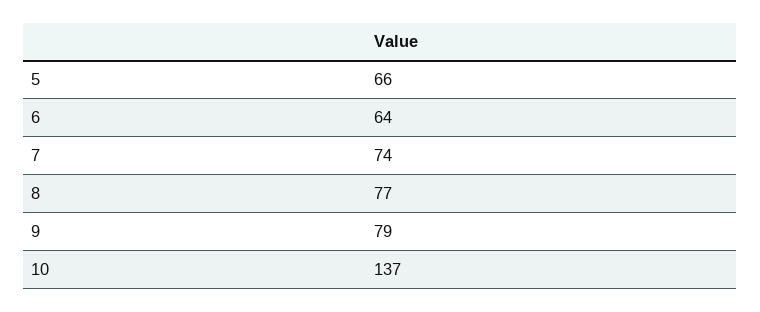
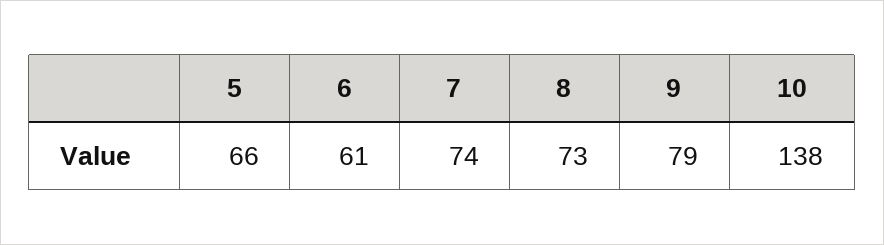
6: 64 -> 61
8: 77 -> 73
10: 137 -> 138

